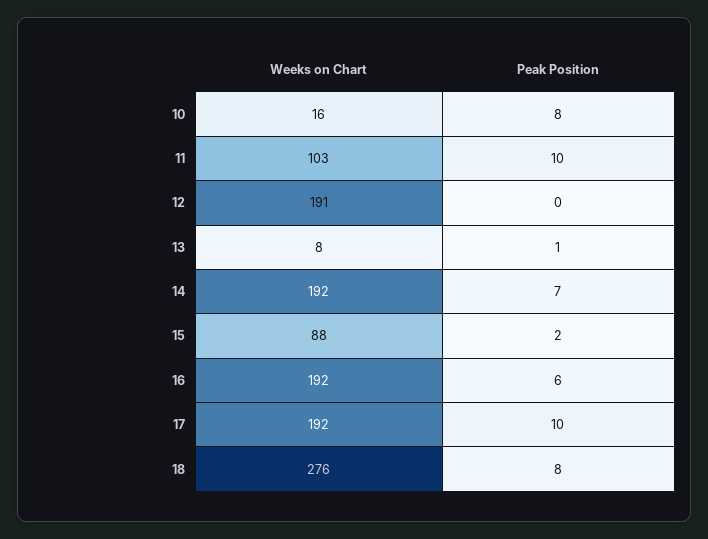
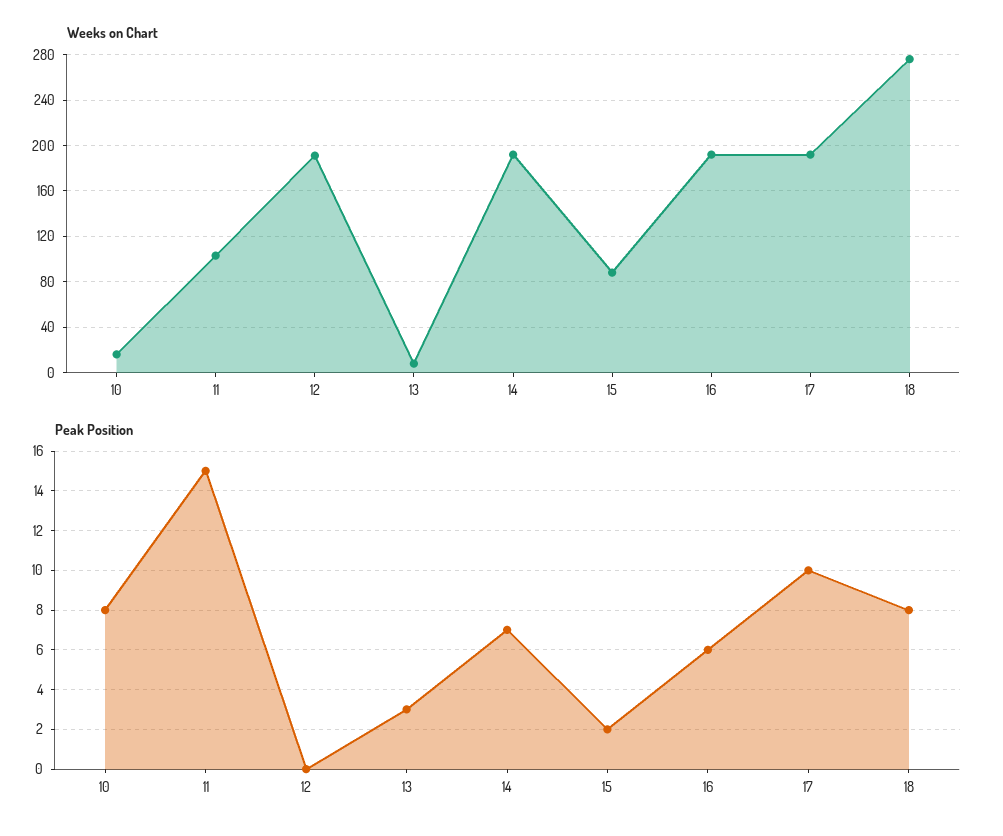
Peak Position, 11: 10 -> 15
Peak Position, 13: 1 -> 3

